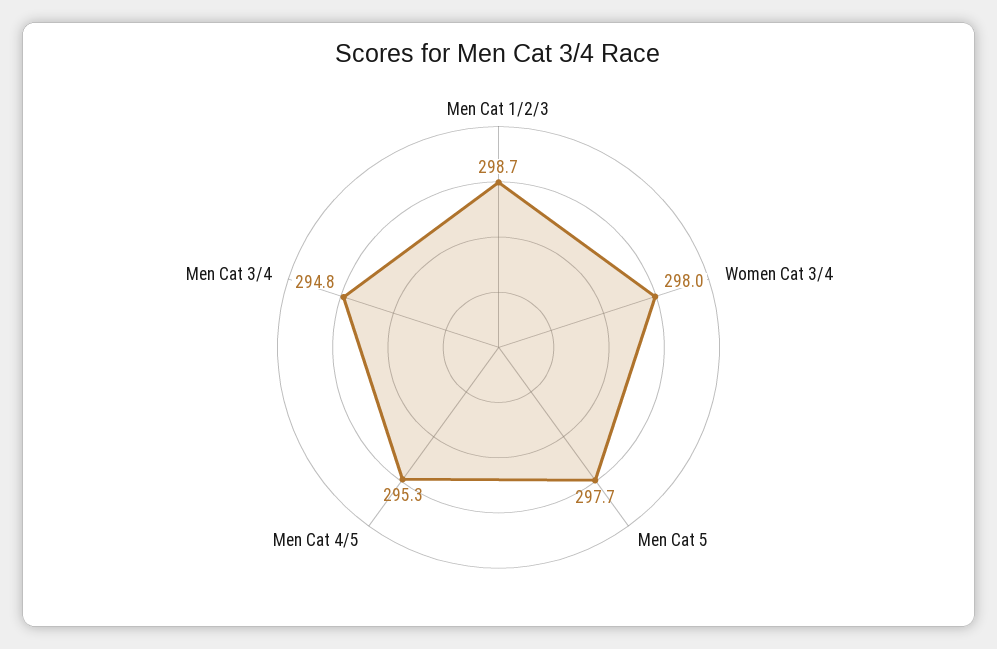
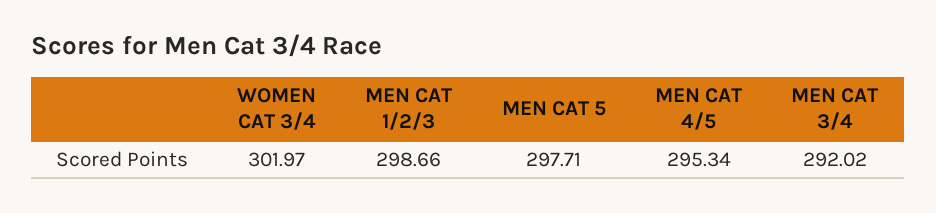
Women Cat 3/4: 298 -> 301.97
Men Cat 3/4: 294.8 -> 292.02

